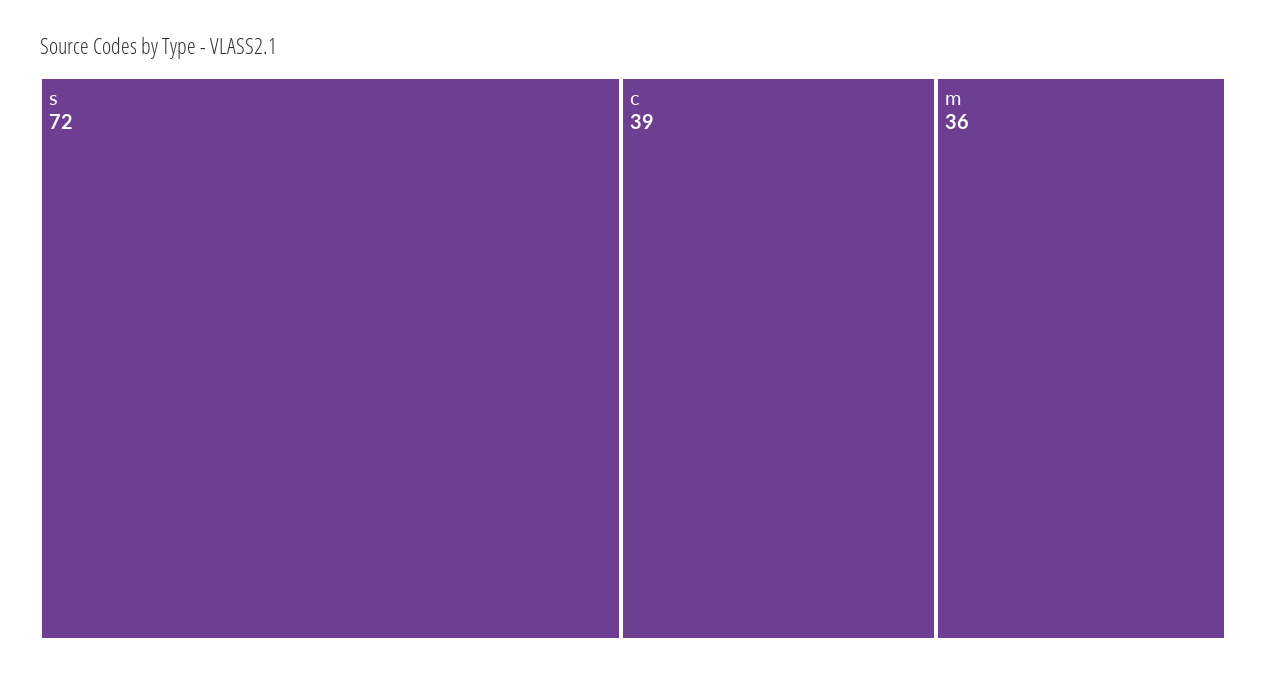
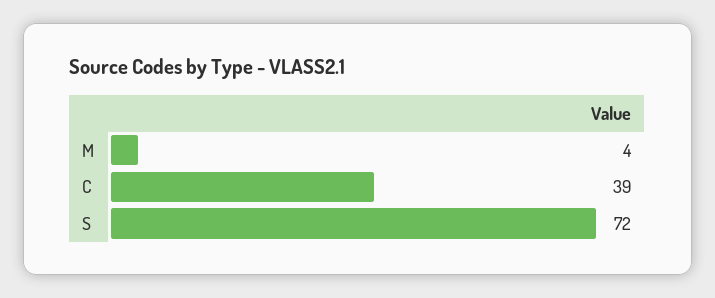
m: 36 -> 4

